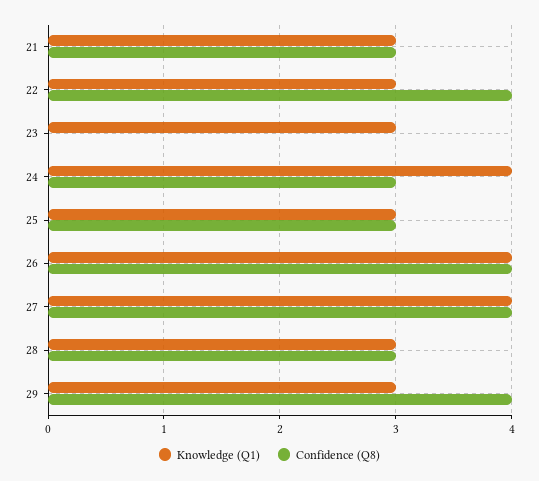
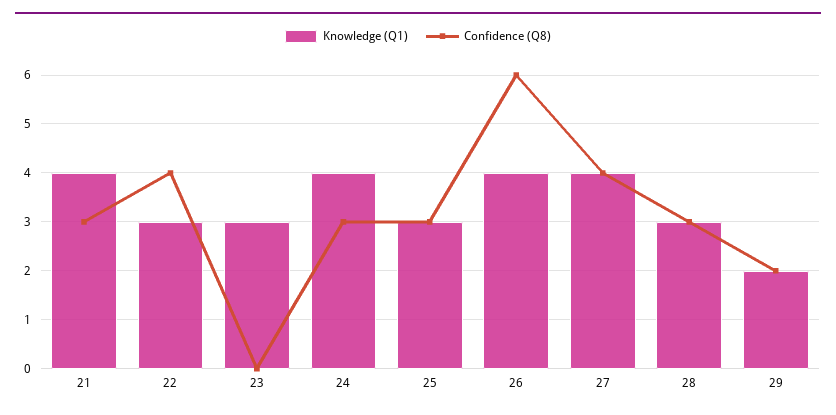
Knowledge (Q1), 21: 3 -> 4
Confidence (Q8), 26: 4 -> 6
Knowledge (Q1), 29: 3 -> 2
Confidence (Q8), 29: 4 -> 2

